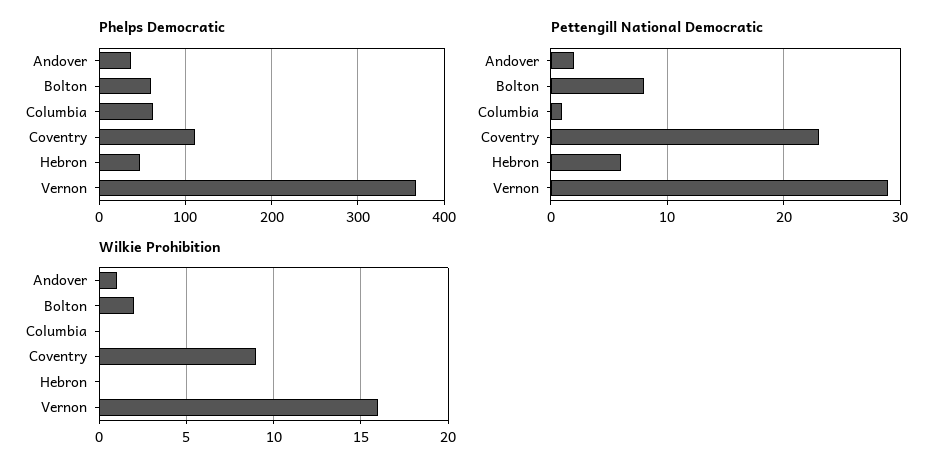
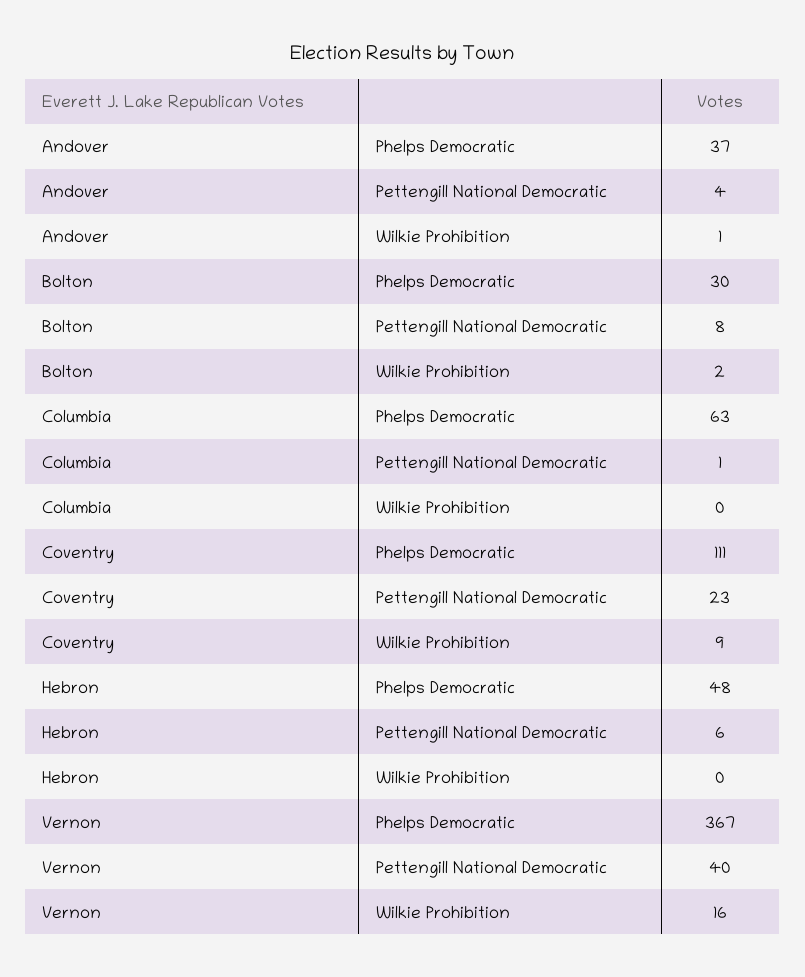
Phelps Democratic, Bolton: 60 -> 30
Pettengill National Democratic, Andover: 2 -> 4
Pettengill National Democratic, Vernon: 29 -> 40

